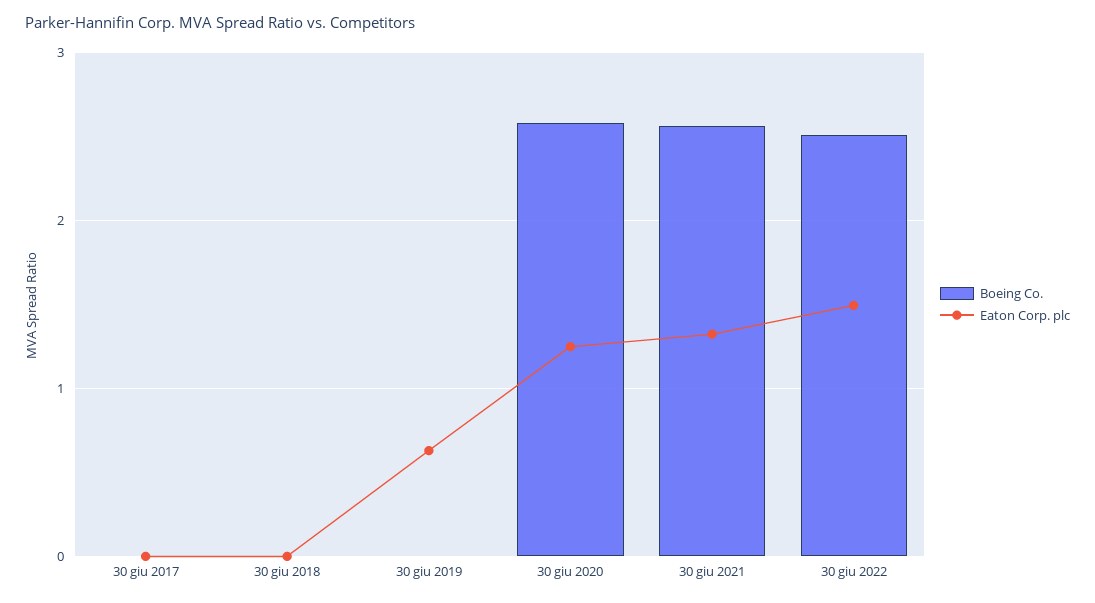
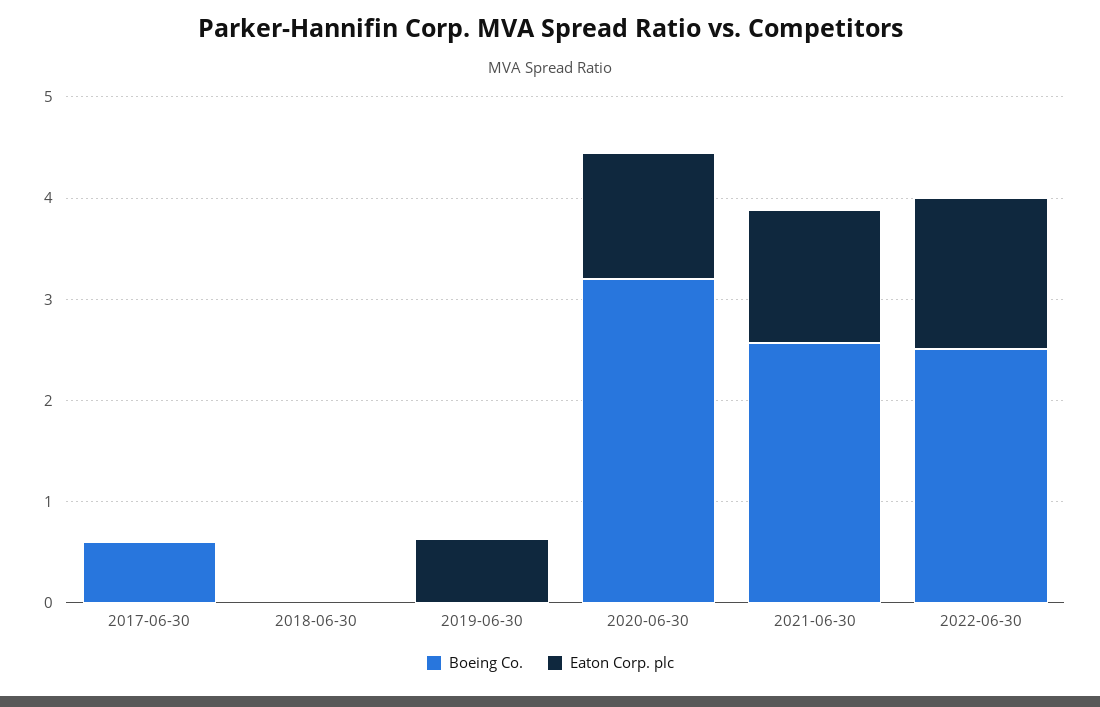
Boeing Co., 30 giu 2017: 0 -> 0.6
Boeing Co., 30 giu 2020: 2.6 -> 3.2

